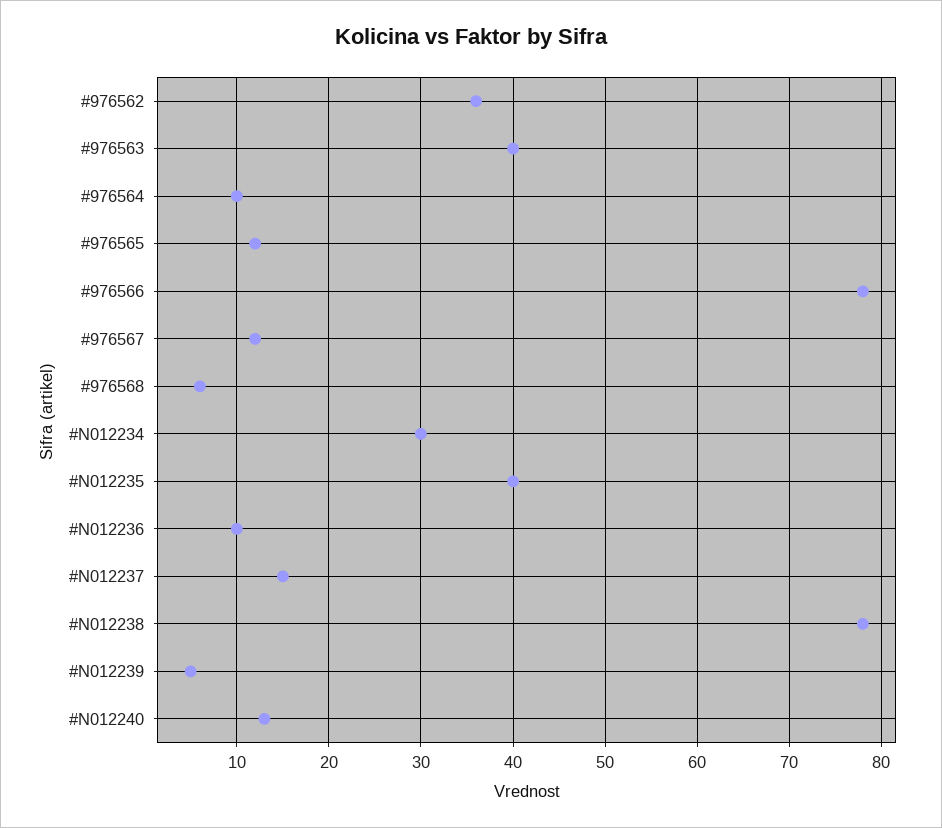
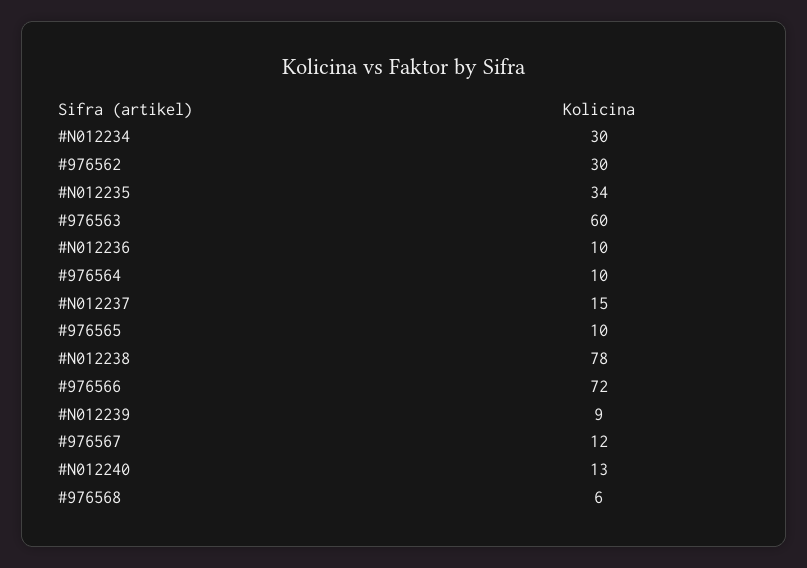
#976562: 36 -> 30
#976563: 40 -> 60
#976565: 12 -> 10
#976566: 78 -> 72
#N012235: 40 -> 34
#N012239: 5 -> 9

